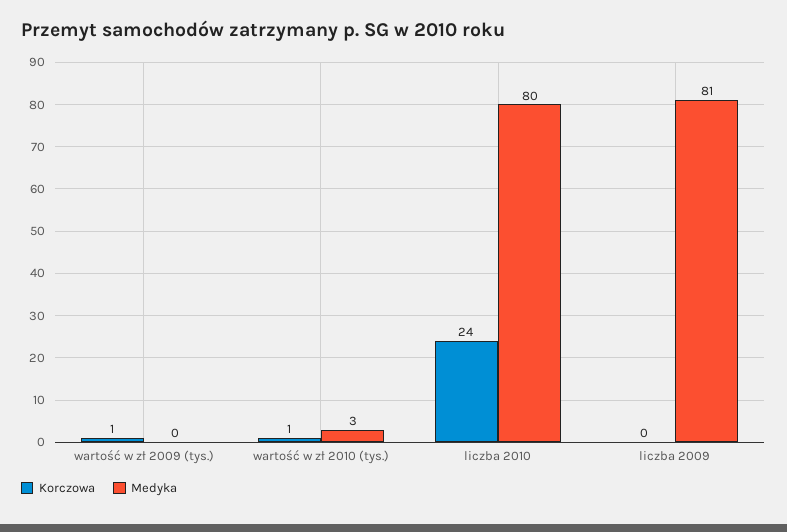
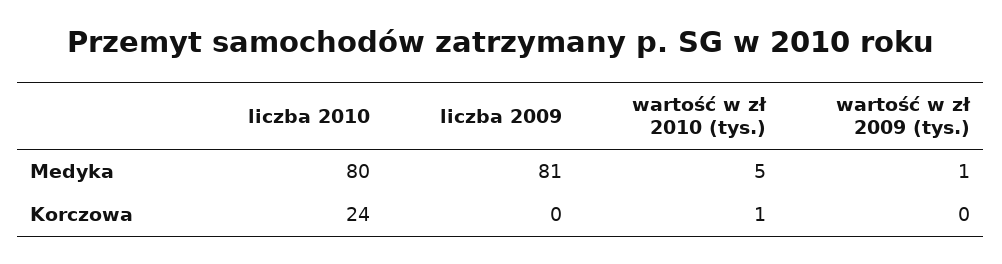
Korczowa, wartość w zł 2009 (tys.): 1 -> 0
Medyka, wartość w zł 2009 (tys.): 0 -> 1
Medyka, wartość w zł 2010 (tys.): 3 -> 5

